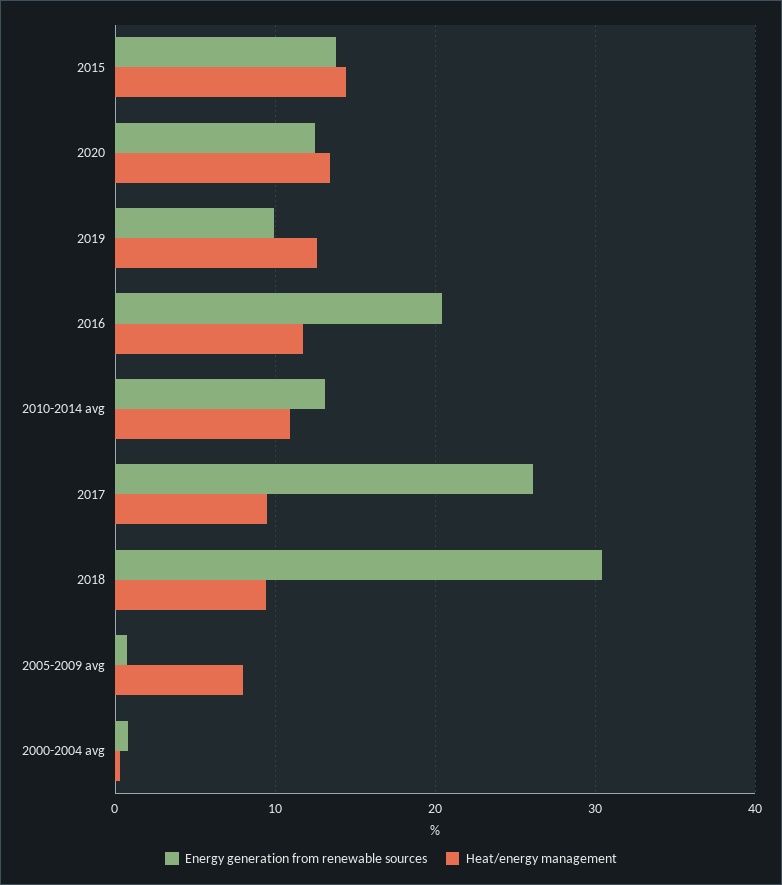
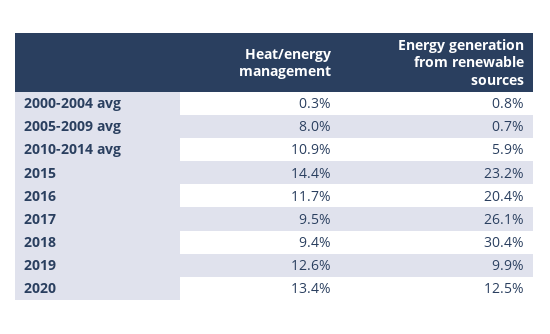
Energy generation from renewable sources, 2015: 14 -> 23.2
Energy generation from renewable sources, 2010-2014 avg: 13 -> 5.9

